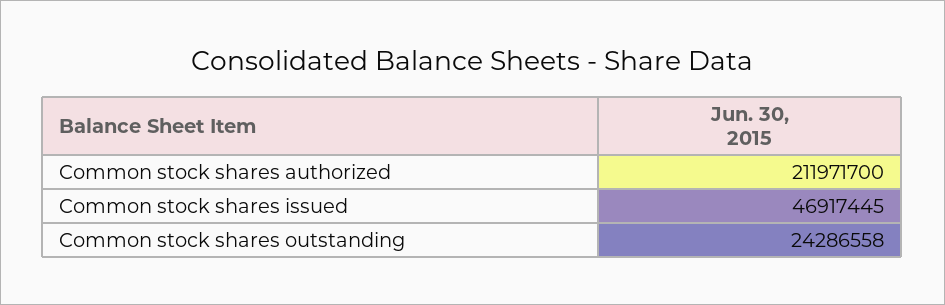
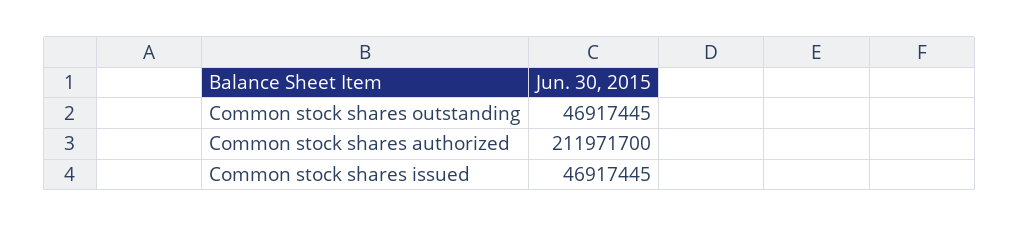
Common stock shares outstanding: 24286558 -> 46917445

